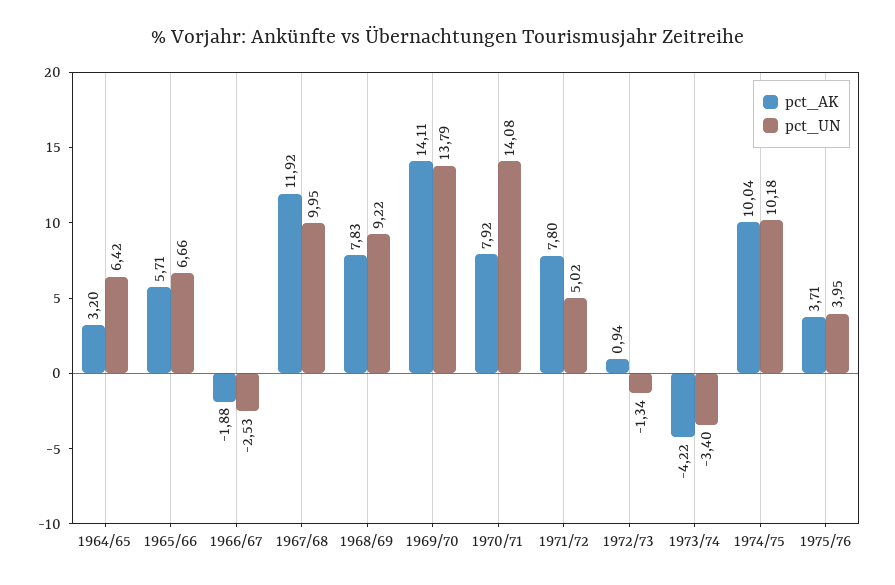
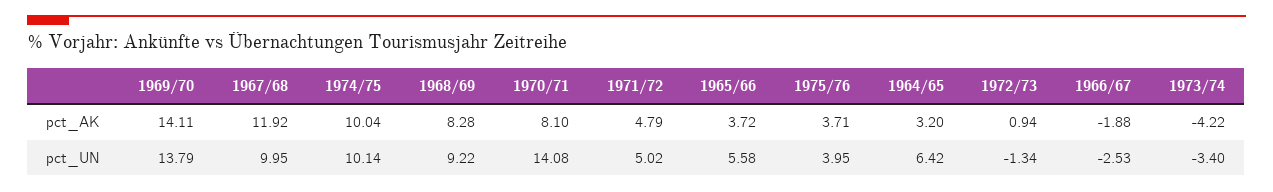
pct_AK, 1965/66: 5.71 -> 3.72
pct_UN, 1965/66: 6.66 -> 5.58
pct_AK, 1968/69: 7.83 -> 8.28
pct_AK, 1970/71: 7.92 -> 8.1
pct_AK, 1971/72: 7.8 -> 4.79
pct_UN, 1974/75: 10.18 -> 10.14

